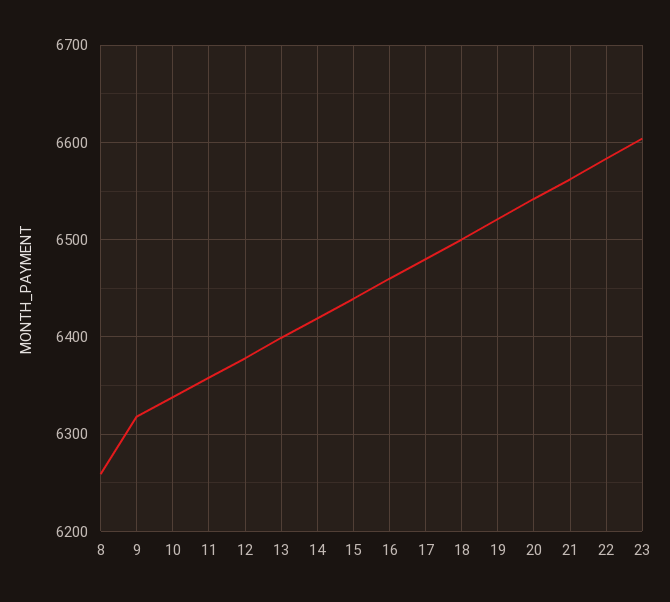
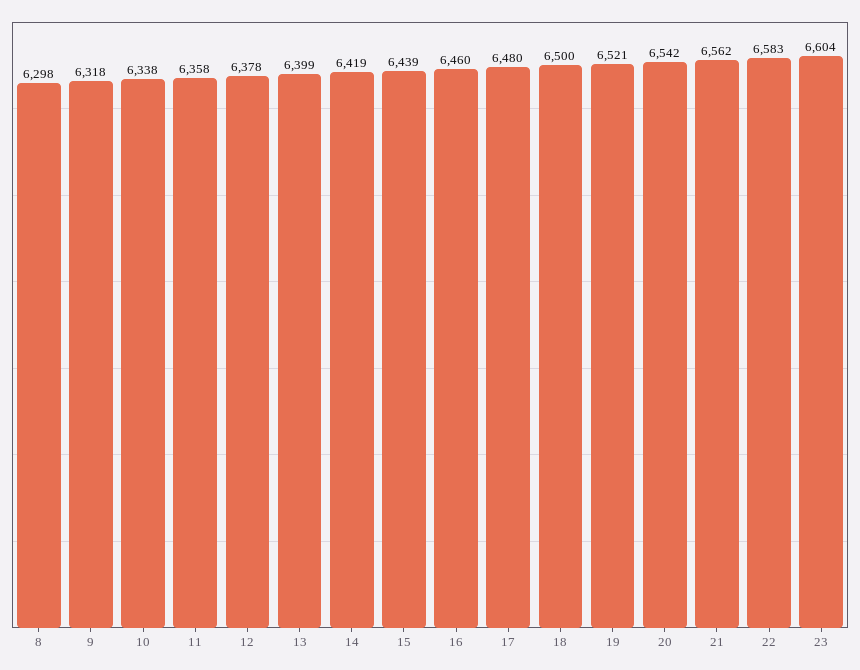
8: 6260 -> 6298

